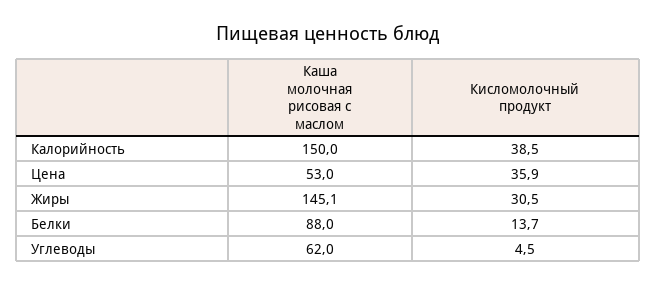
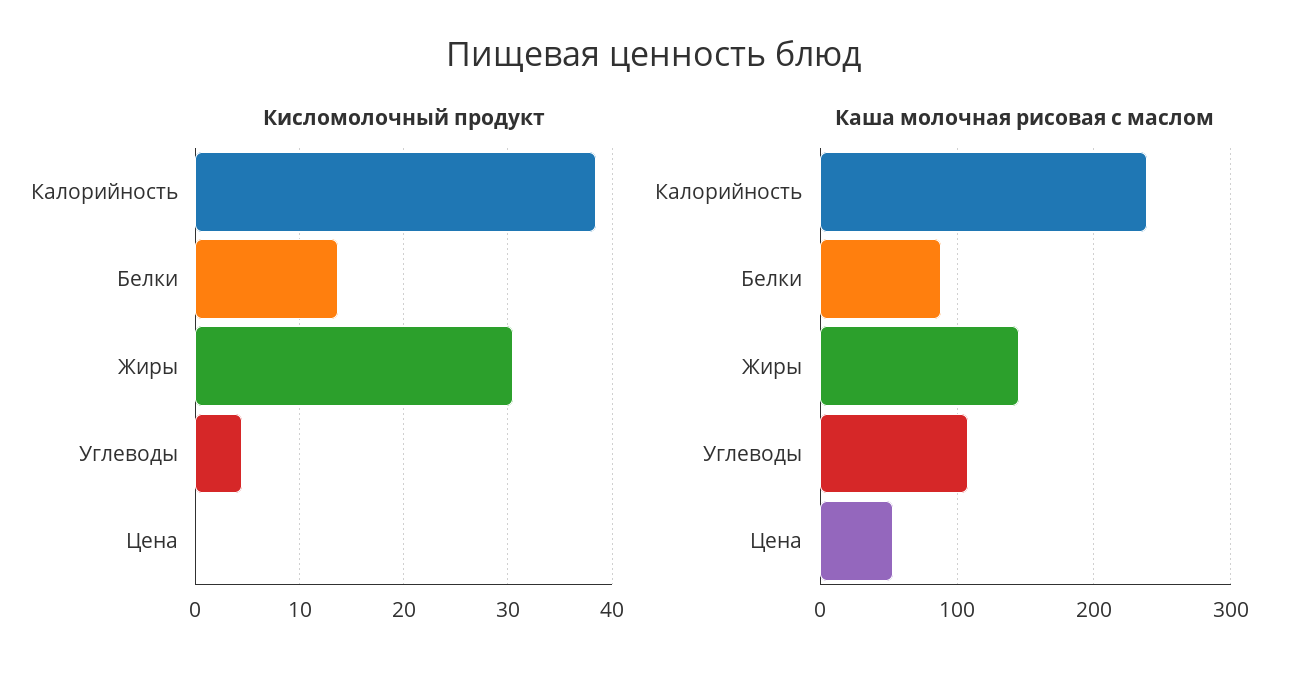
Каша молочная рисовая с маслом, Калорийность: 150 -> 240
Кисломолочный продукт, Цена: 35.9 -> 0
Каша молочная рисовая с маслом, Углеводы: 62 -> 110

